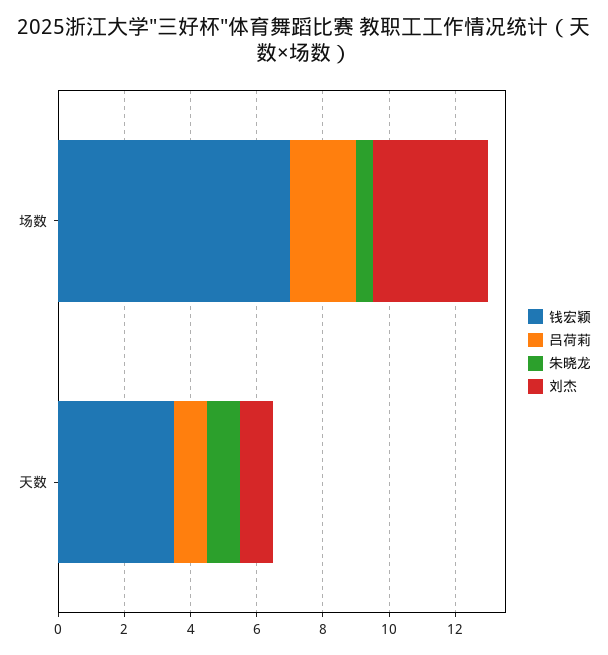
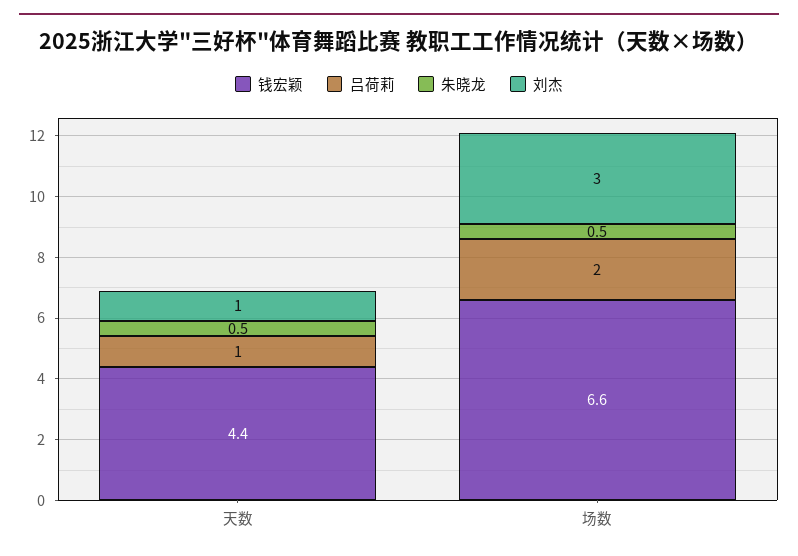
钱宏颖, 场数: 7 -> 6.6
刘杰, 场数: 3.5 -> 3
钱宏颖, 天数: 3.5 -> 4.4
朱晓龙, 天数: 1 -> 0.5

